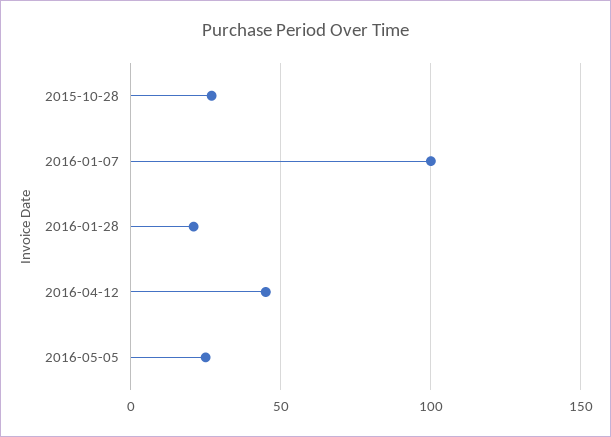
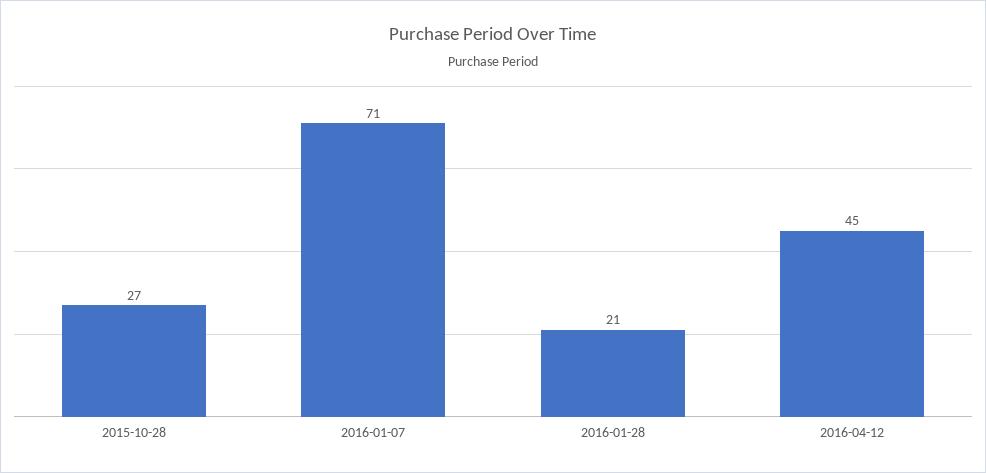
2016-01-07: 100 -> 71
2016-05-05: 25 -> none

